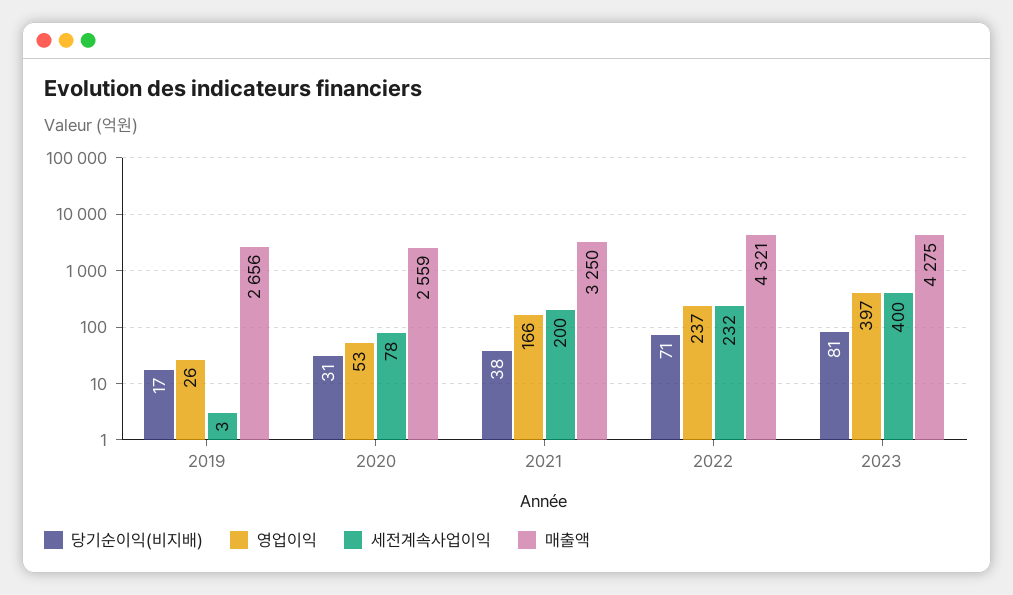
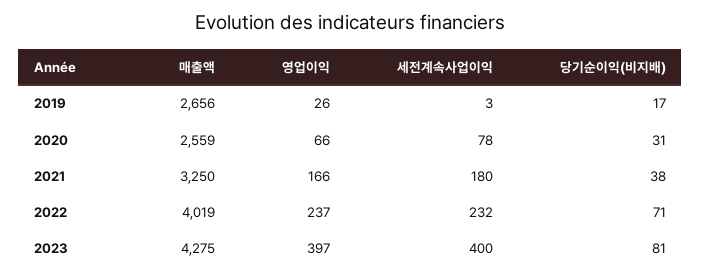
영업이익, 2020: 53 -> 66
세전계속사업이익, 2021: 200 -> 180
매출액, 2022: 4321 -> 4019

